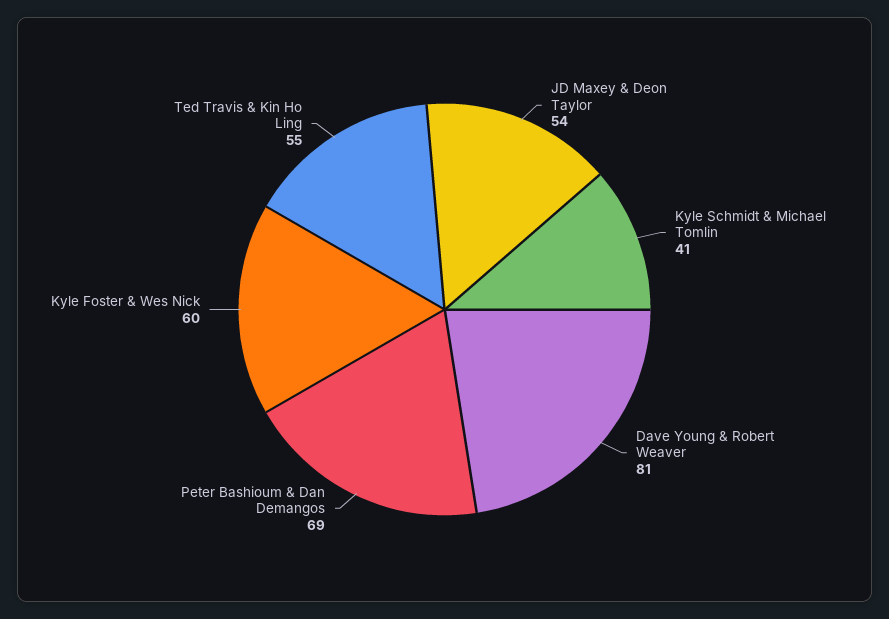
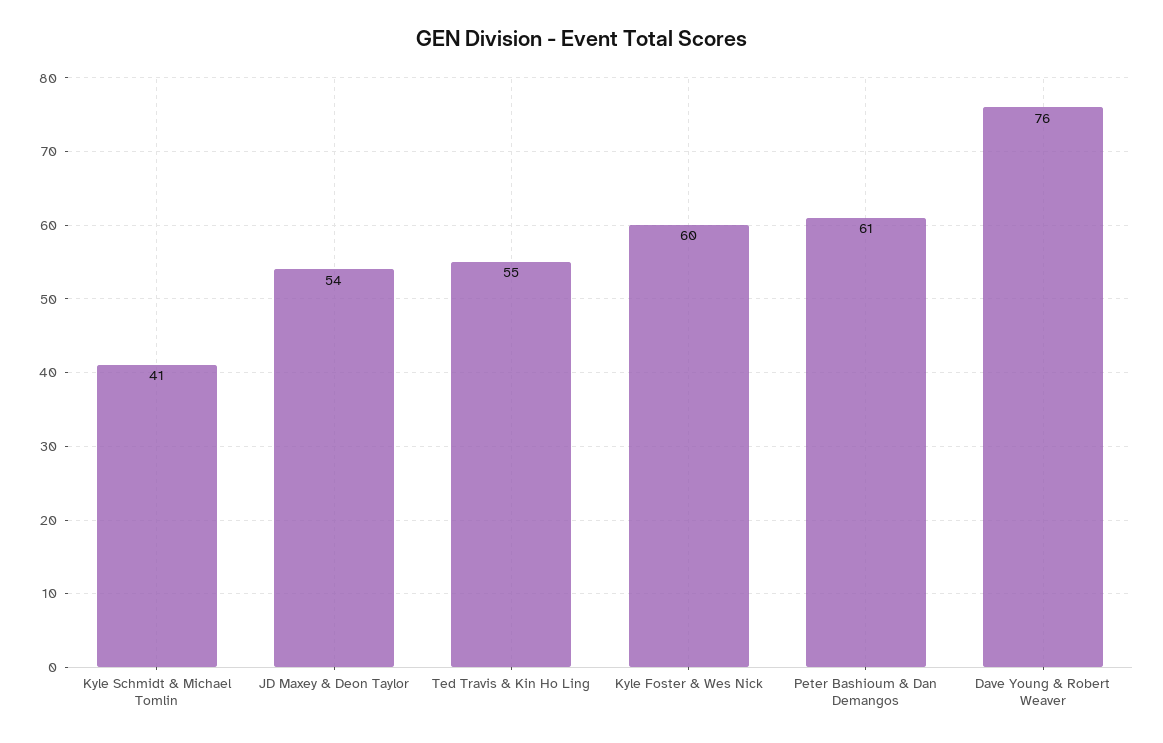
Dave Young & Robert Weaver: 81 -> 76
Peter Bashioum & Dan Demangos: 69 -> 61

